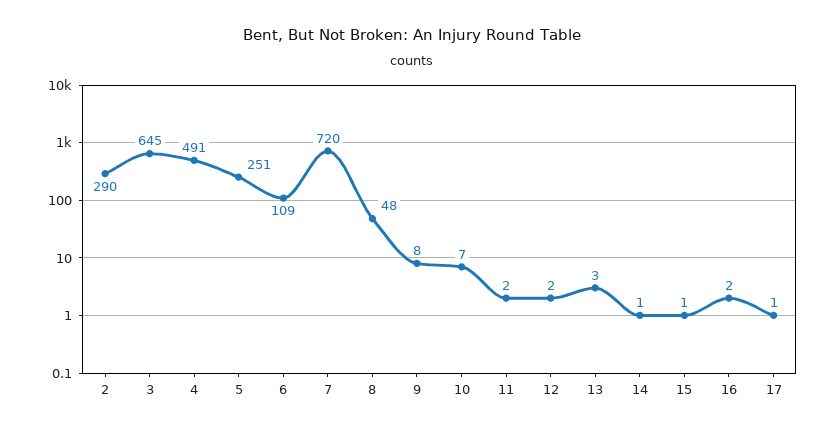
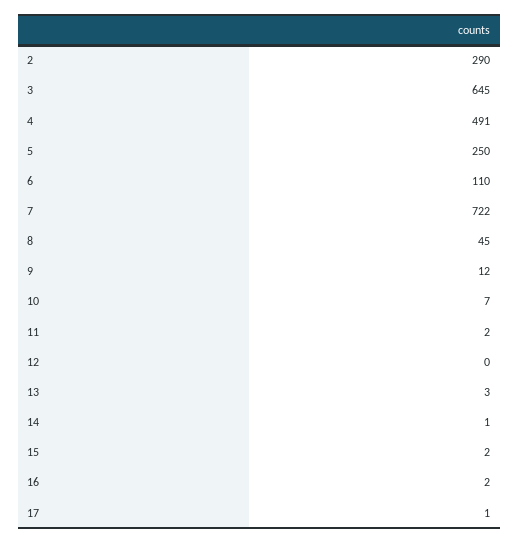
5: 251 -> 250
6: 109 -> 110
7: 720 -> 722
8: 48 -> 45
9: 8 -> 12
12: 2 -> 0
15: 1 -> 2

